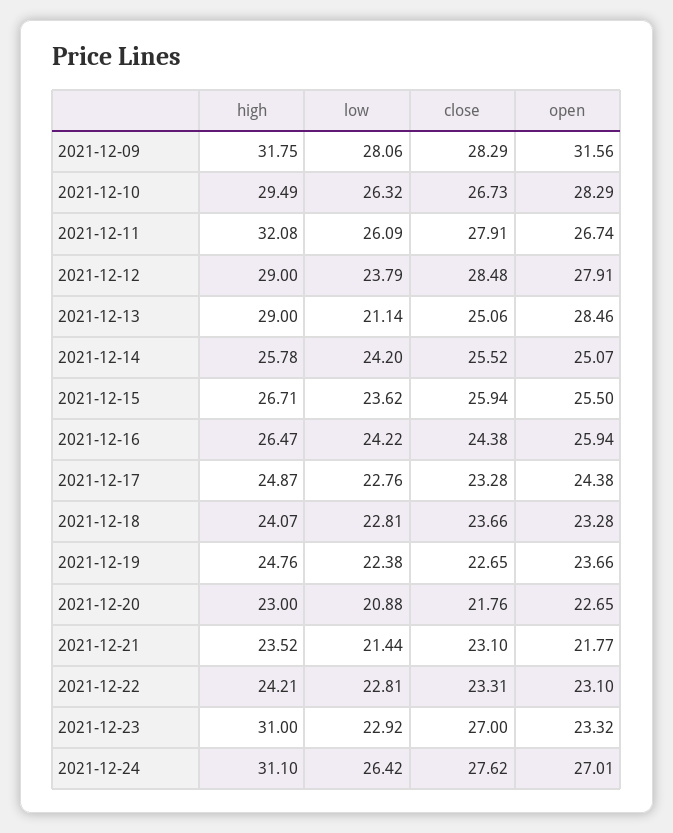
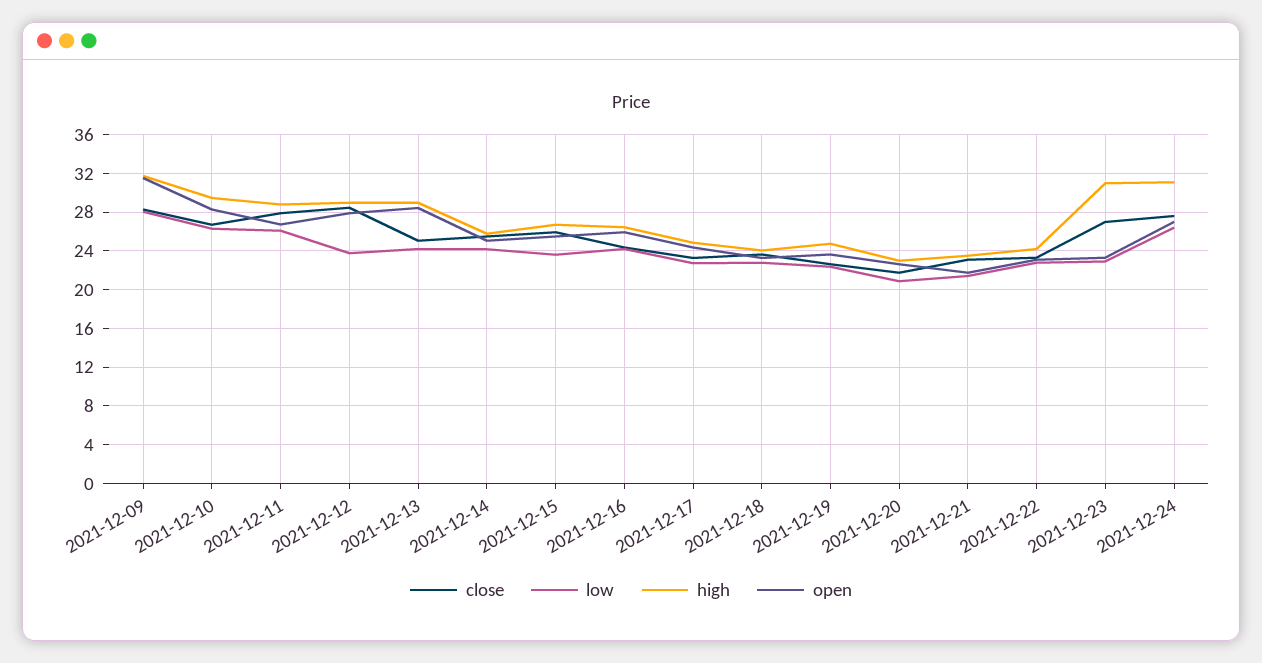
high, 2021-12-11: 32.08 -> 29
low, 2021-12-13: 21.14 -> 24

